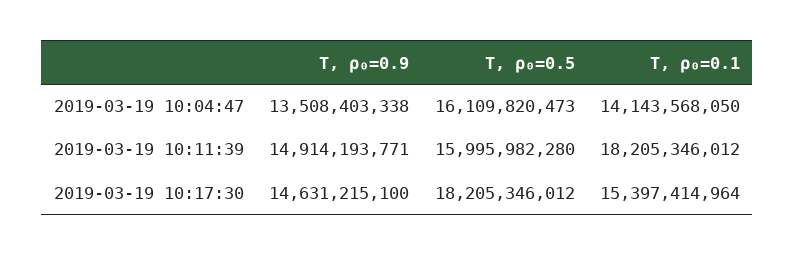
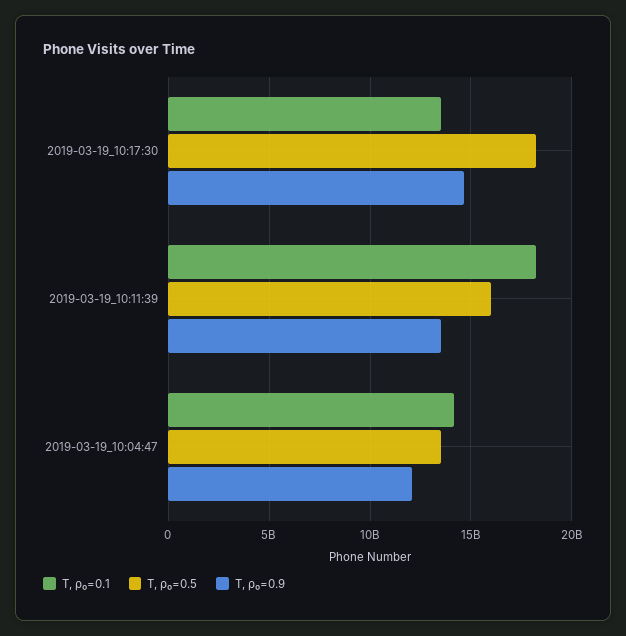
T, ρ₀=0.9, 2019-03-19 10:04:47: 13508403338 -> 12000000000
T, ρ₀=0.5, 2019-03-19 10:04:47: 16109820473 -> 13500000000
T, ρ₀=0.9, 2019-03-19 10:11:39: 14914193771 -> 13500000000
T, ρ₀=0.1, 2019-03-19 10:17:30: 15397414964 -> 13500000000

